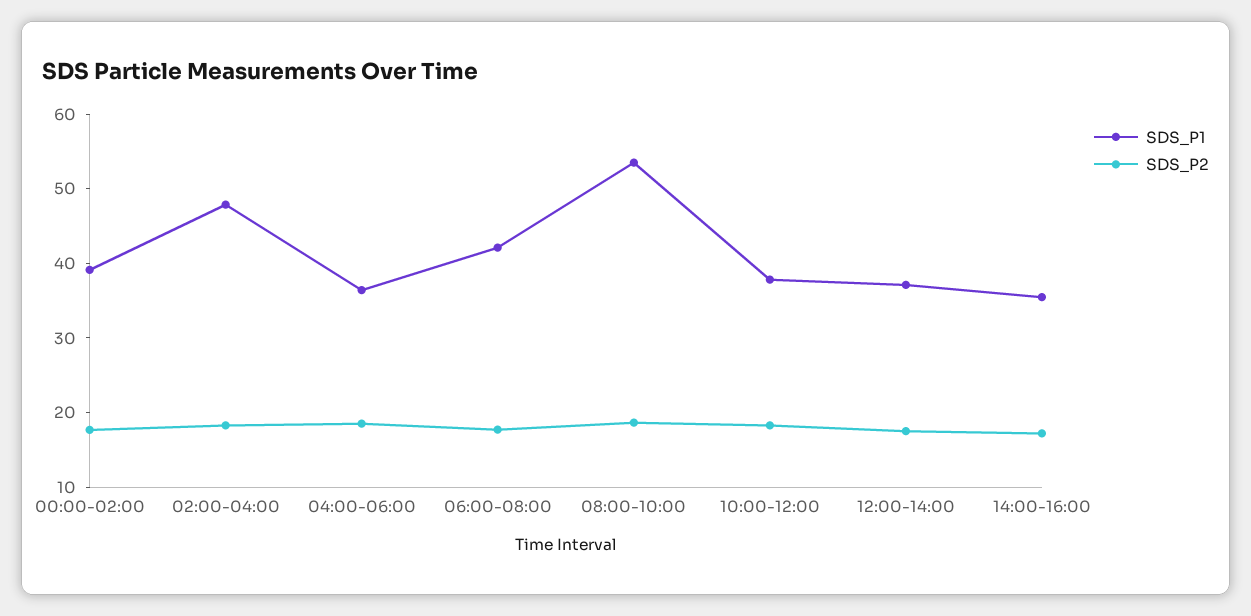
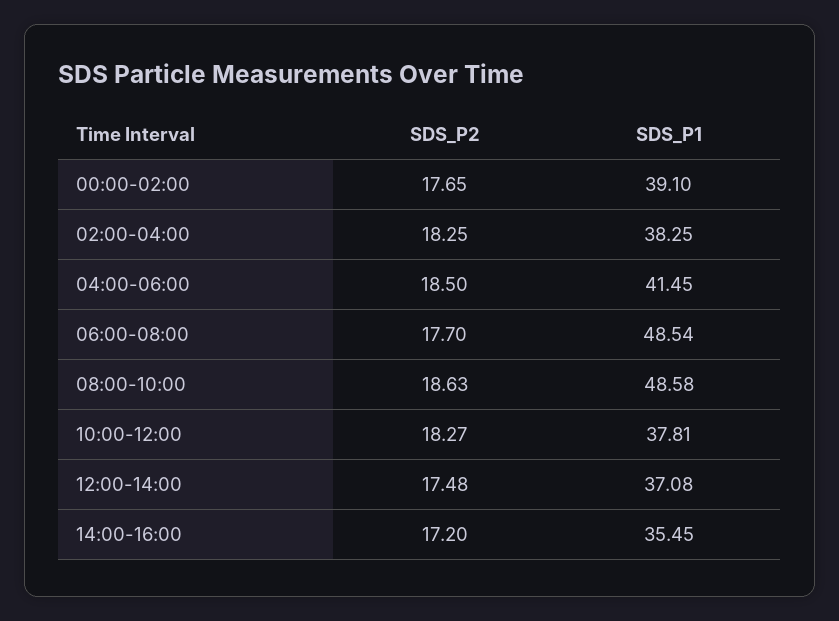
SDS_P1, 02:00-04:00: 48 -> 38.25
SDS_P1, 04:00-06:00: 36 -> 41.45
SDS_P1, 06:00-08:00: 42 -> 48.54
SDS_P1, 08:00-10:00: 54 -> 48.58

